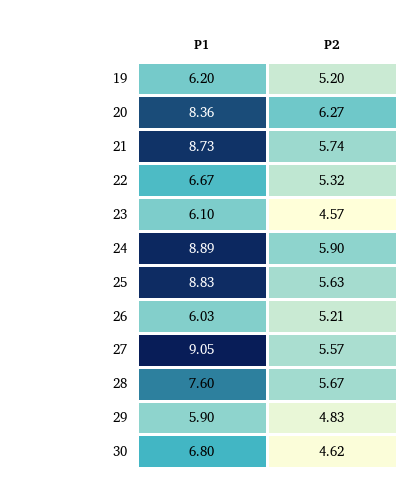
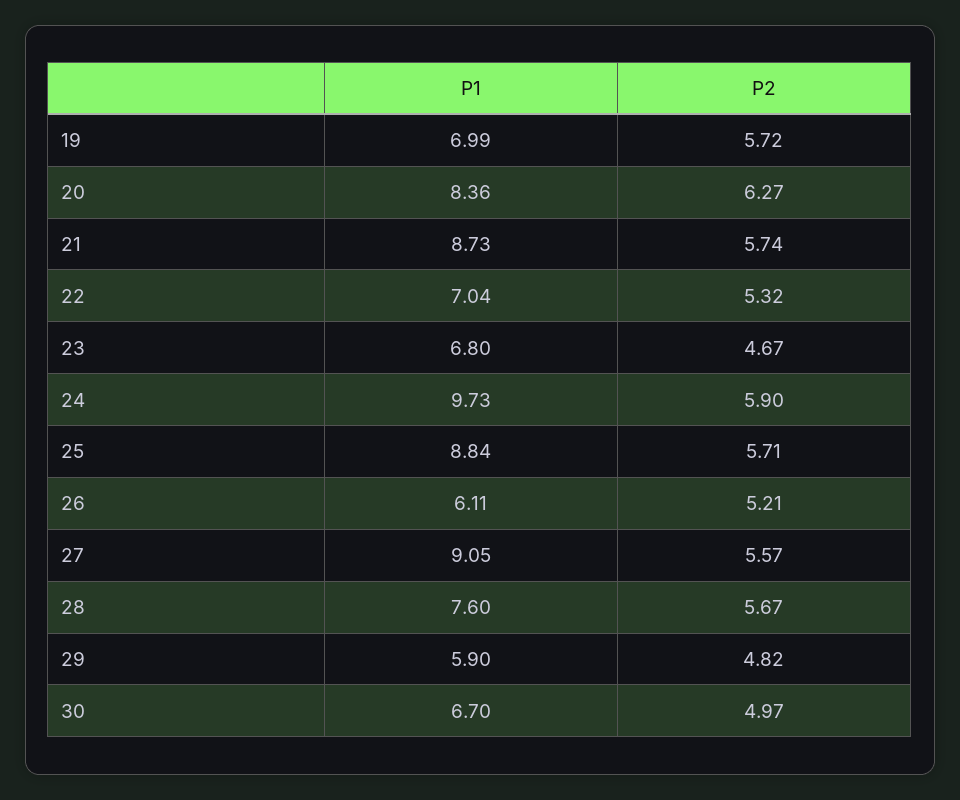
P1, 19: 6.2 -> 6.99
P2, 19: 5.2 -> 5.72
P1, 22: 6.67 -> 7.04
P1, 23: 6.1 -> 6.8
P2, 23: 4.57 -> 4.67
P1, 24: 8.89 -> 9.73
P1, 25: 8.83 -> 8.84
P2, 25: 5.63 -> 5.71
P1, 26: 6.03 -> 6.11
P2, 29: 4.83 -> 4.82
P1, 30: 6.8 -> 6.7
P2, 30: 4.62 -> 4.97

